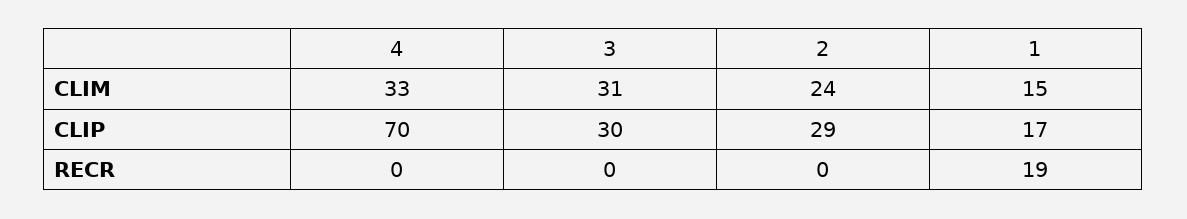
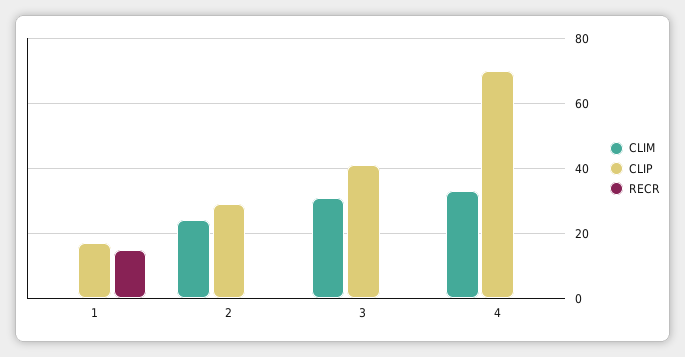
CLIM, 1: 15 -> 0
CLIP, 3: 30 -> 40
RECR, 1: 19 -> 15

